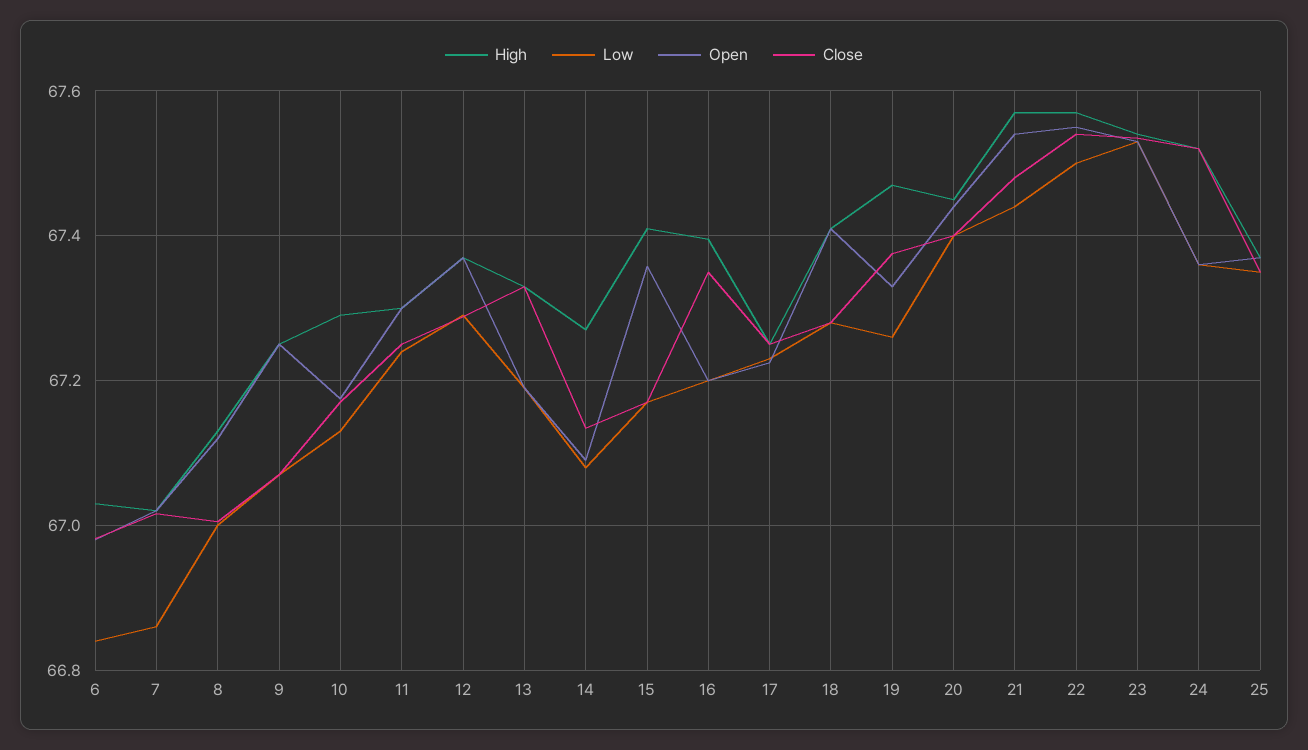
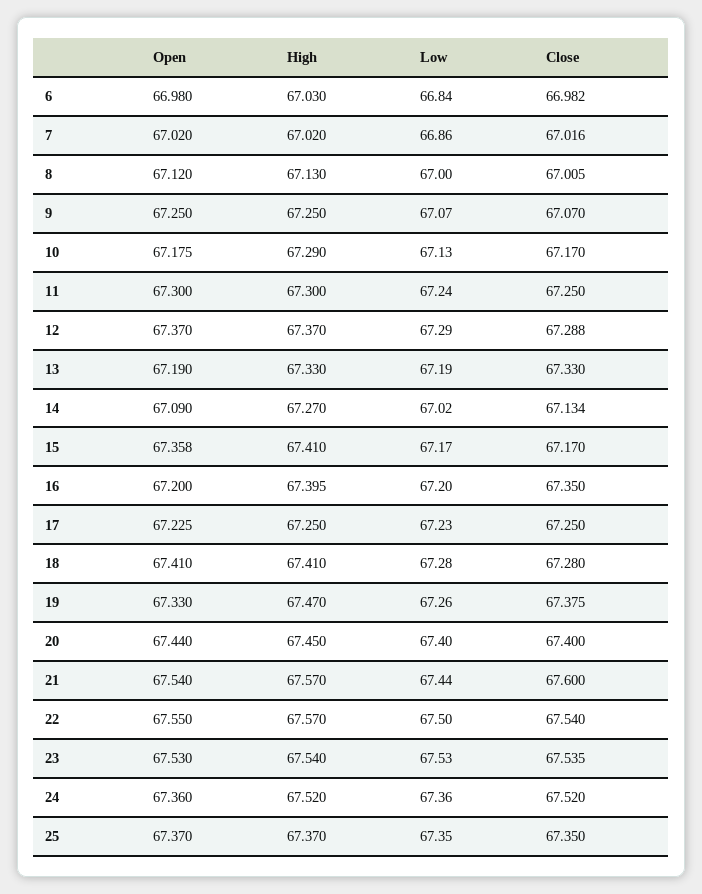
Low, 14: 67.08 -> 67.02
Close, 21: 67.48 -> 67.6

